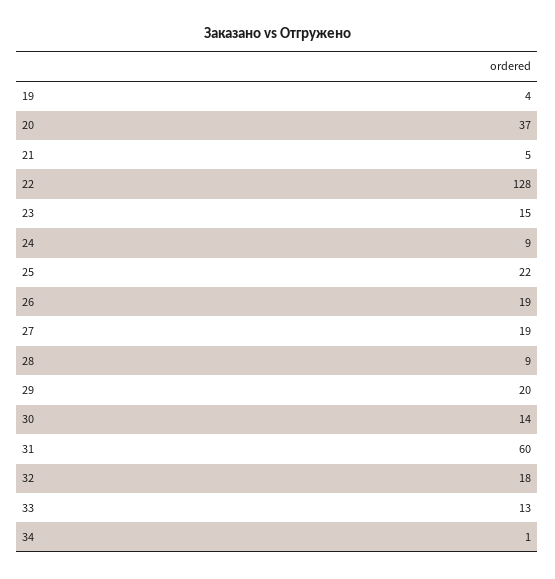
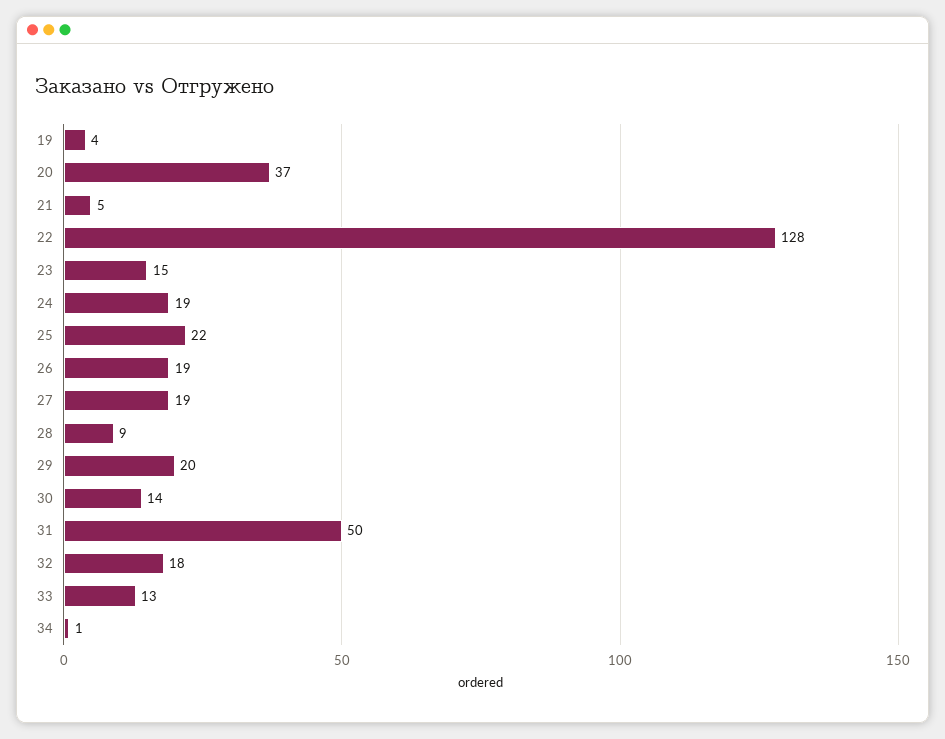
24: 9 -> 19
31: 60 -> 50

